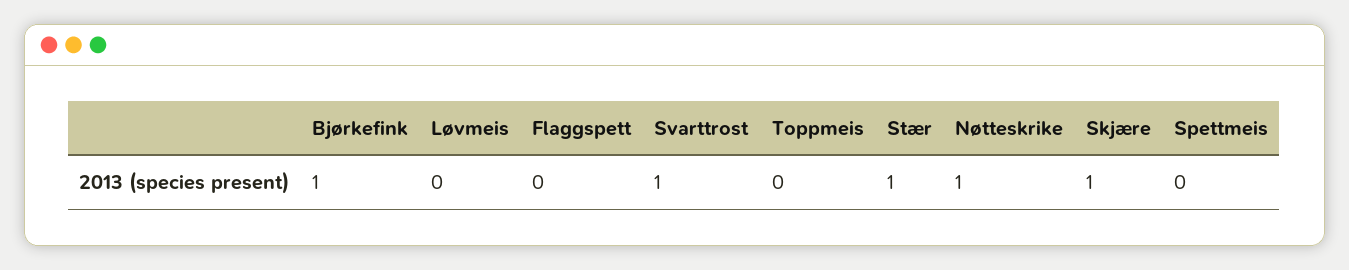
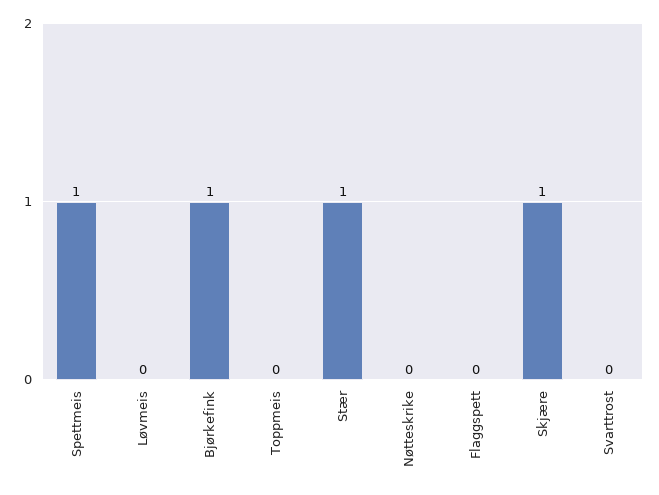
Svarttrost: 1 -> 0
Nøtteskrike: 1 -> 0
Spettmeis: 0 -> 1

